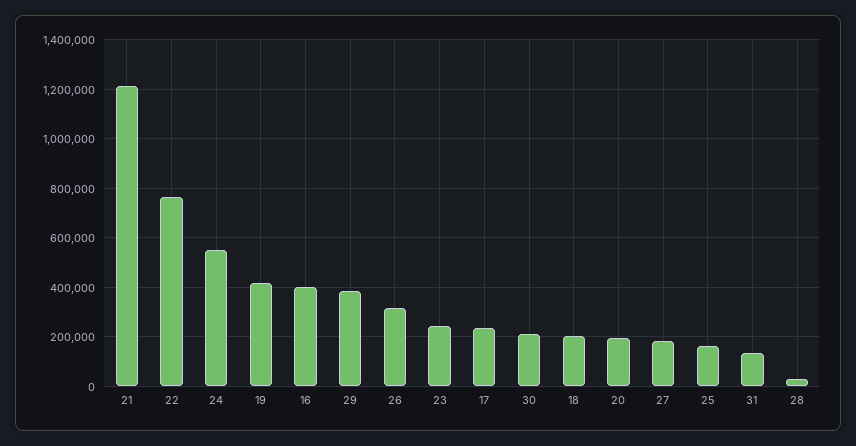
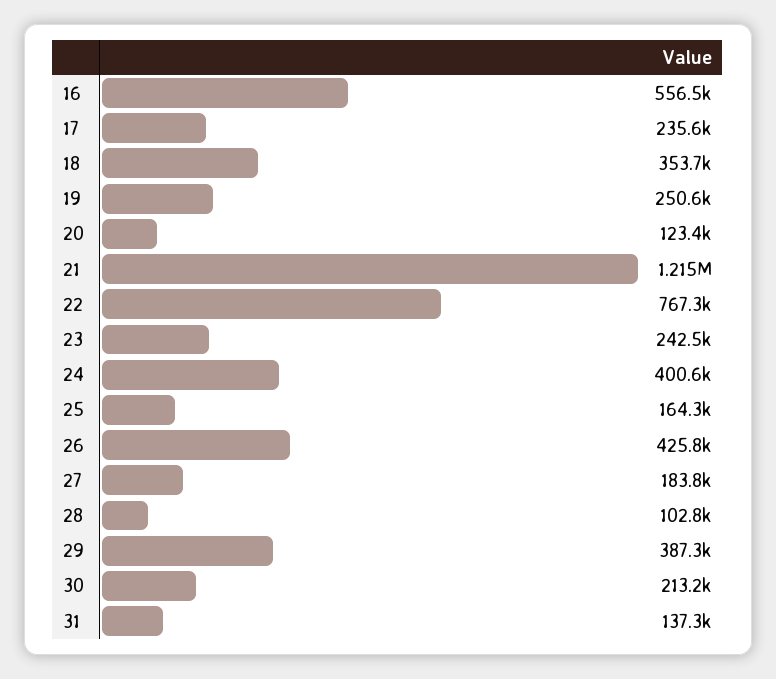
24: 550000 -> 400600
19: 425000 -> 250600
16: 400000 -> 556500
26: 325000 -> 425800
18: 200000 -> 353700
20: 200000 -> 123400
28: 25000 -> 102800

